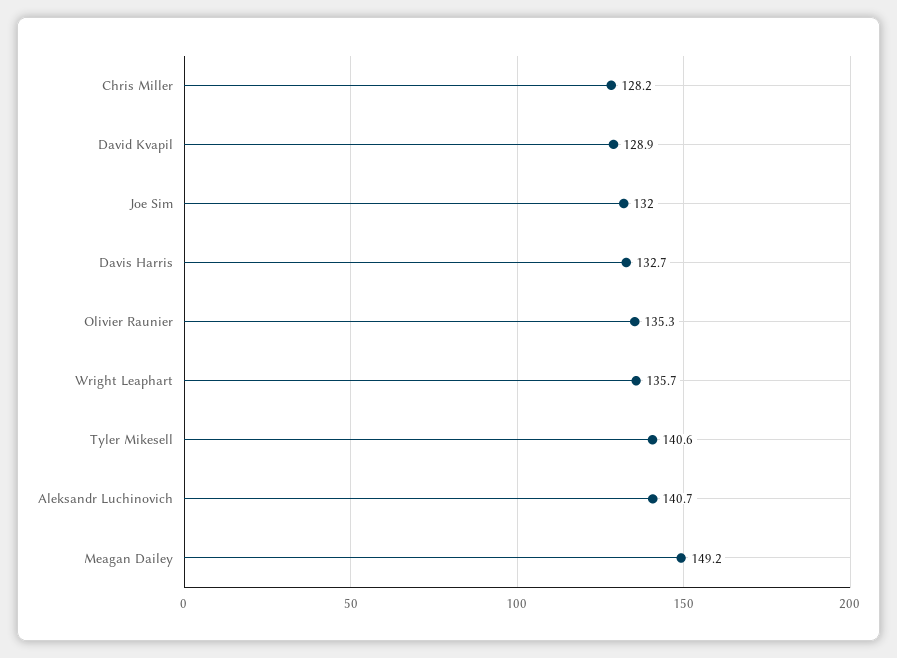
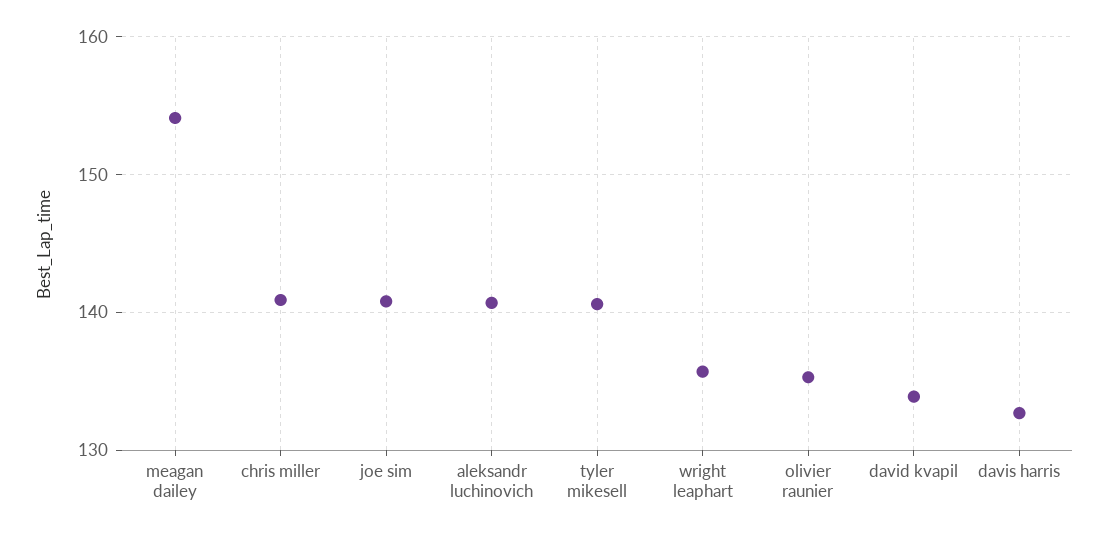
Chris Miller: 128.2 -> 141
David Kvapil: 128.9 -> 134
Joe Sim: 132 -> 141
Meagan Dailey: 149.2 -> 154

